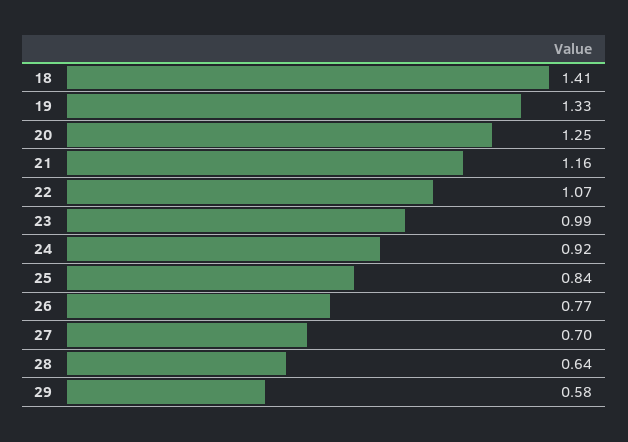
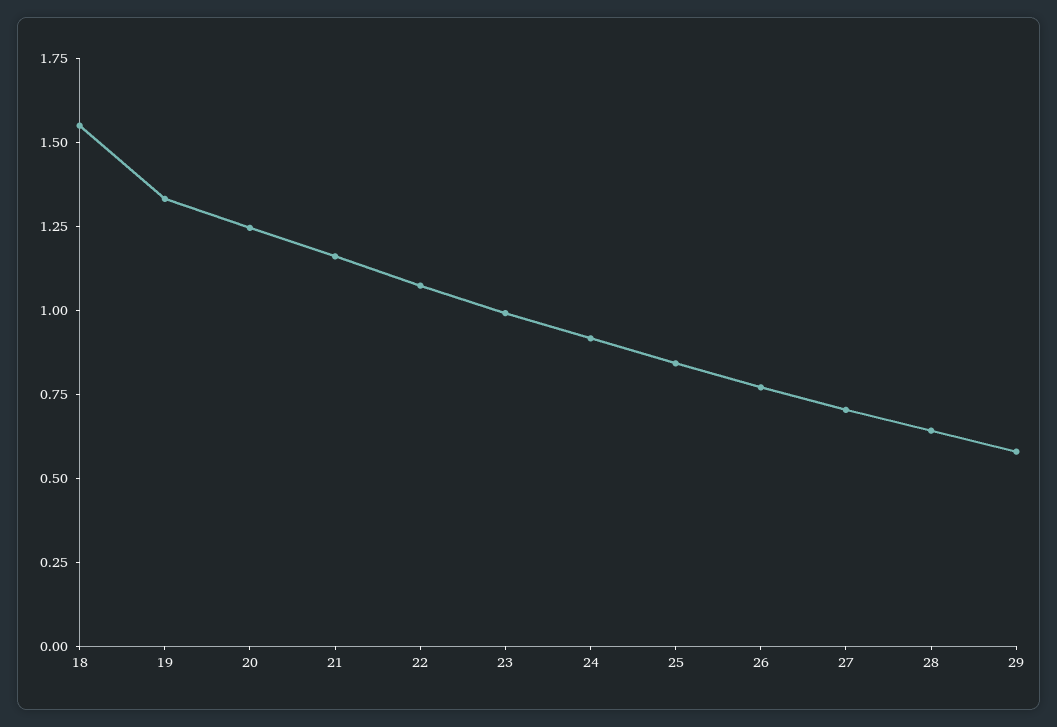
18: 1.41 -> 1.55

